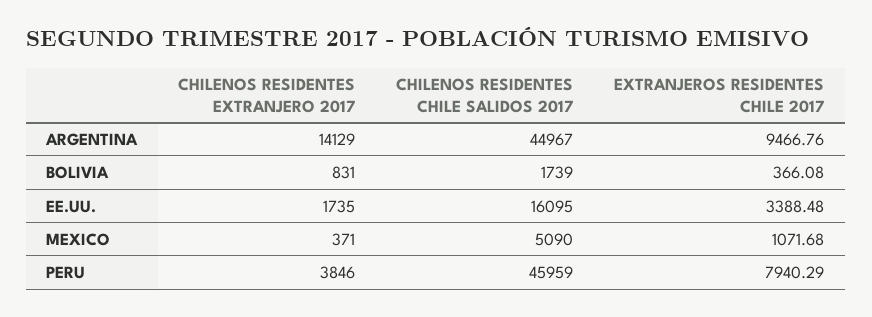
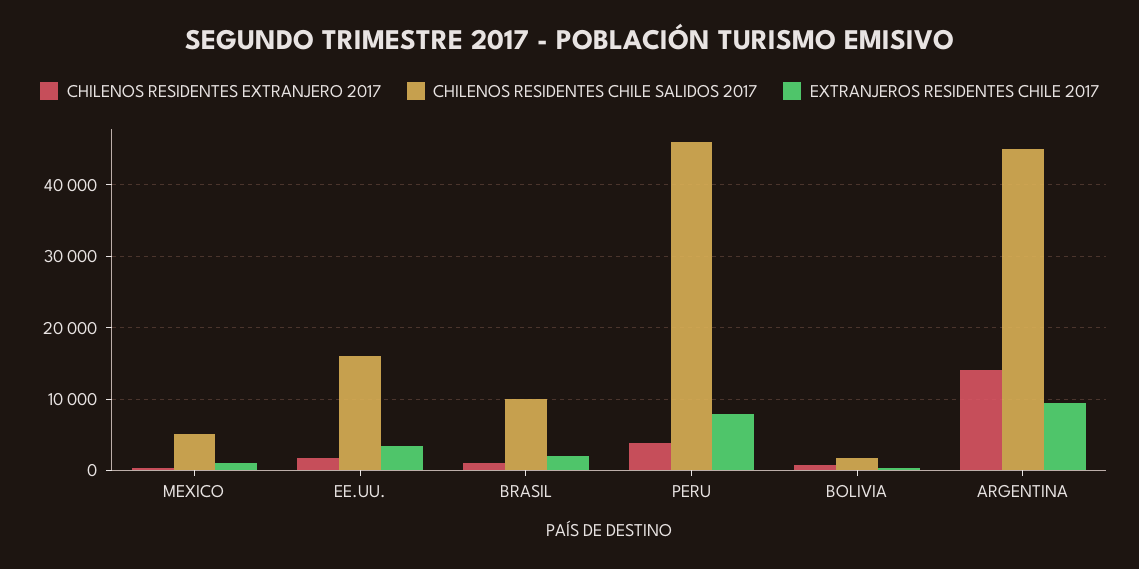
CHILENOS RESIDENTES EXTRANJERO 2017, BRASIL: none -> 1000
CHILENOS RESIDENTES CHILE SALIDOS 2017, BRASIL: none -> 10000
EXTRANJEROS RESIDENTES CHILE 2017, BRASIL: none -> 2000

